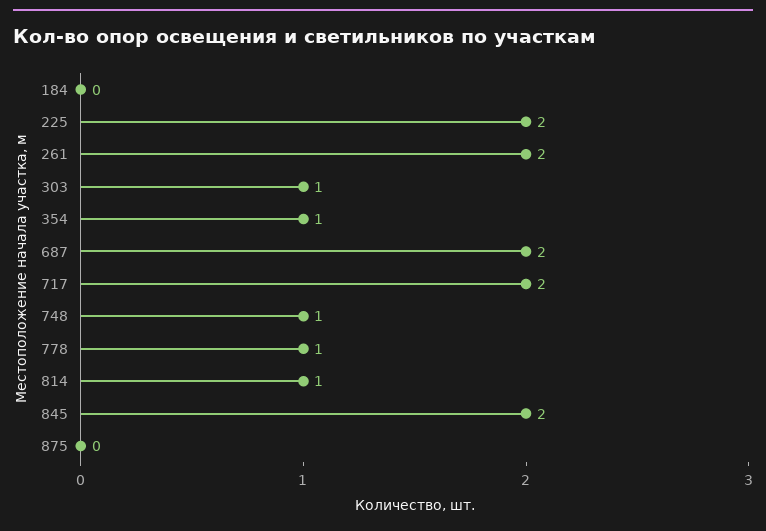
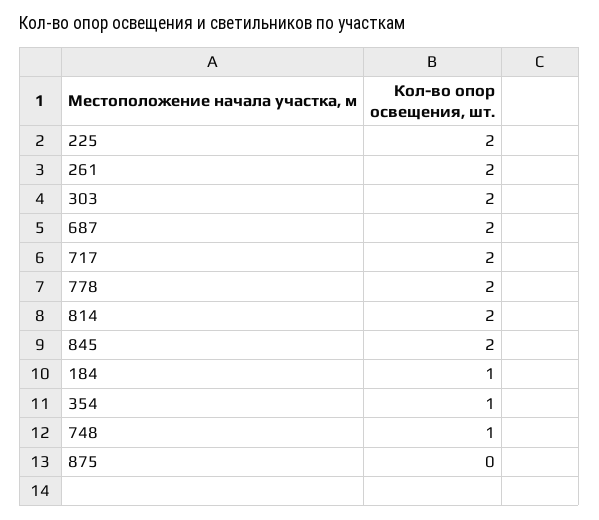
184: 0 -> 1
303: 1 -> 2
778: 1 -> 2
814: 1 -> 2

